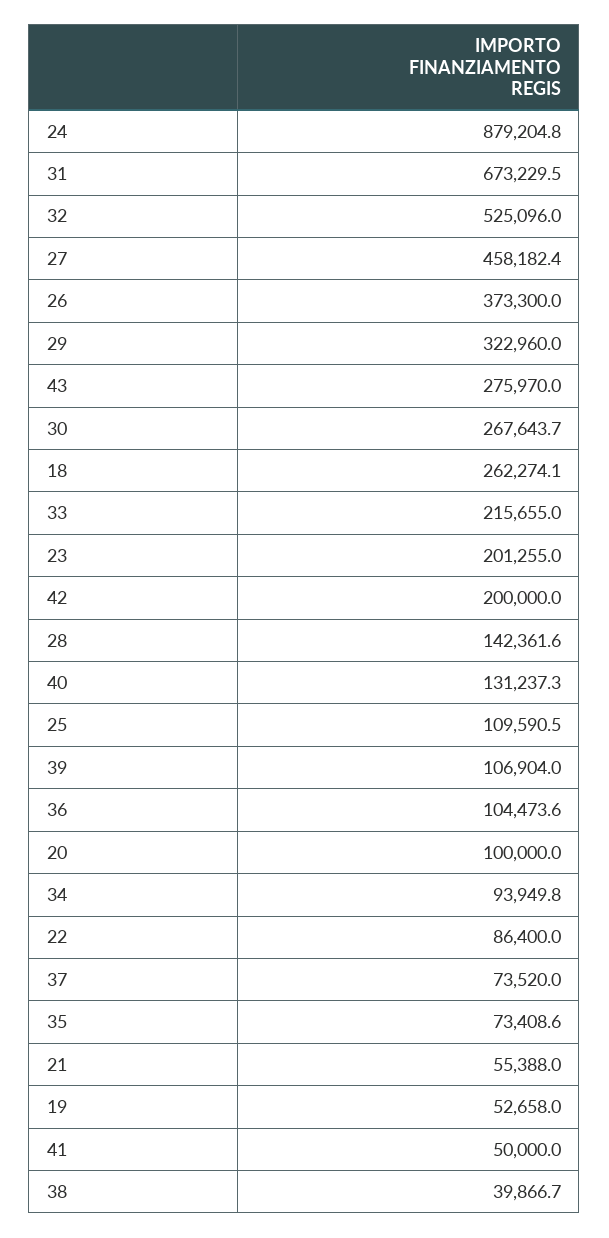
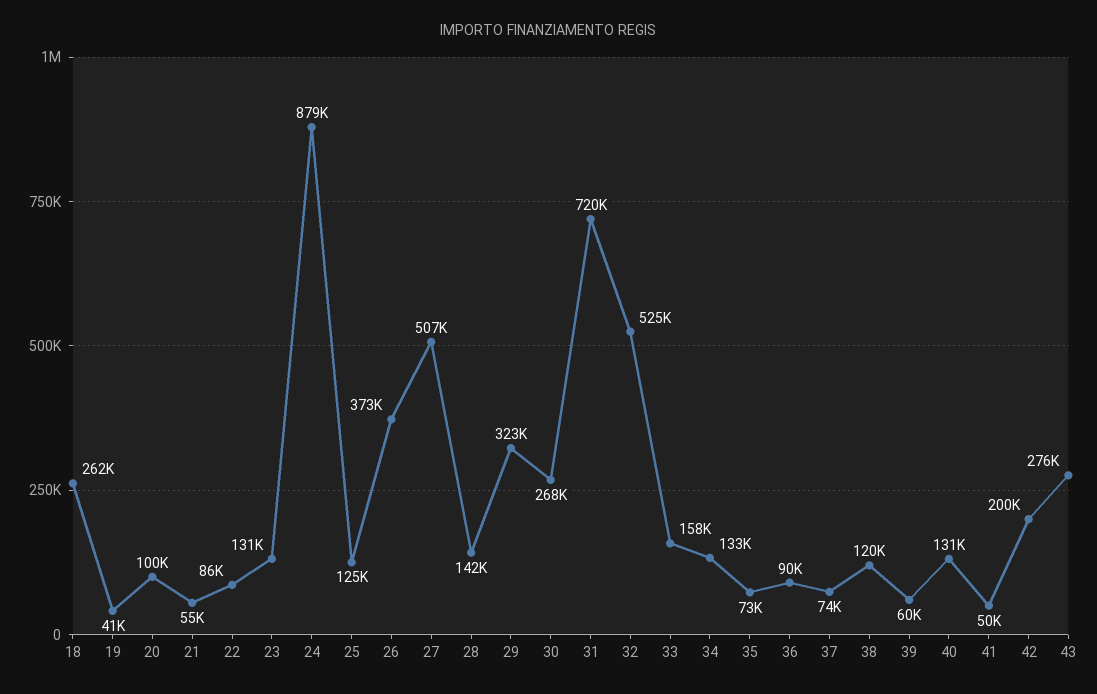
31: 673229.5 -> 720000
27: 458182.4 -> 507000
33: 215655 -> 158000
23: 201255 -> 131000
25: 109590.5 -> 125000
39: 106904 -> 60000
36: 104473.6 -> 90000
34: 93949.8 -> 133000
19: 52658 -> 41000
38: 39866.7 -> 120000

